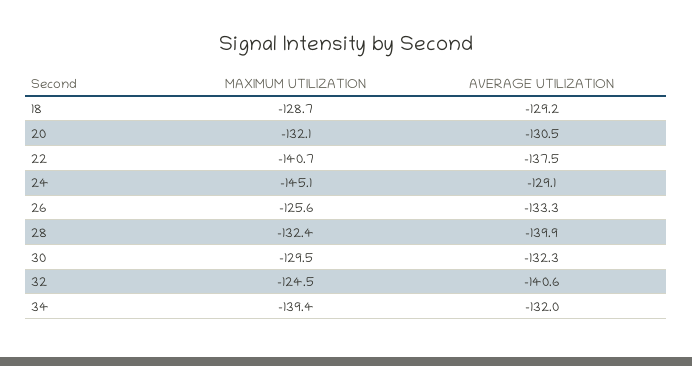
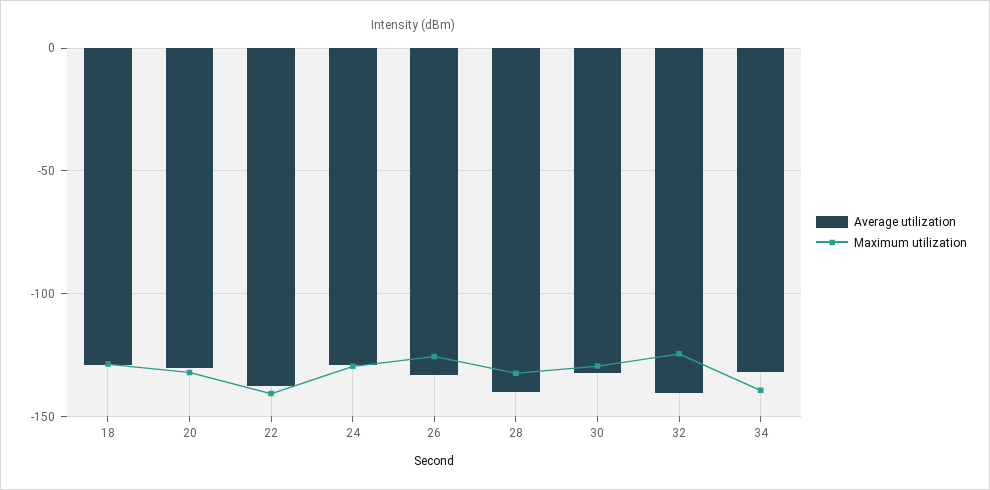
MAXIMUM UTILIZATION, 24: -145.1 -> -130

